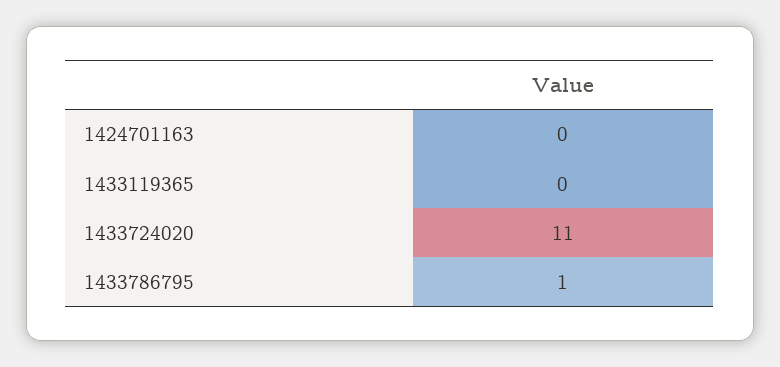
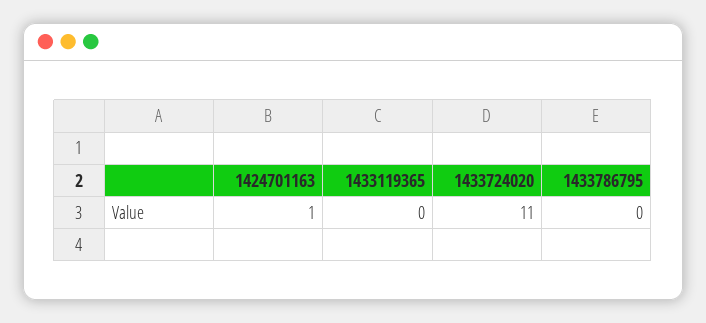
1424701163: 0 -> 1
1433786795: 1 -> 0

